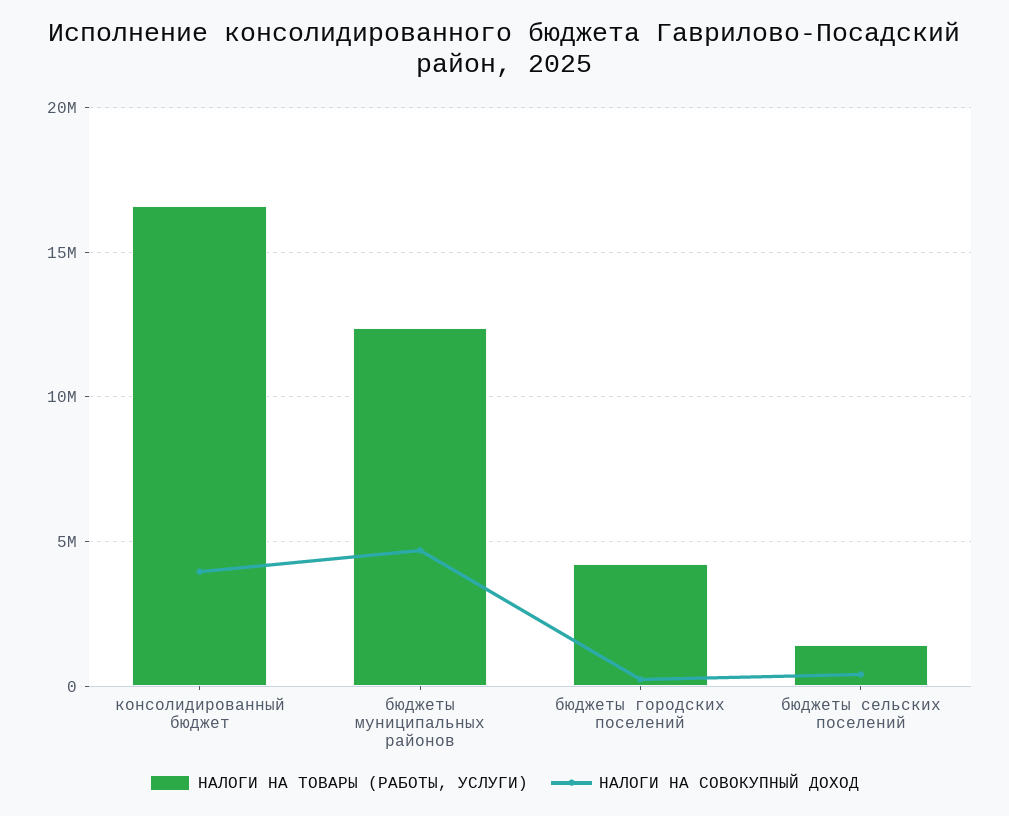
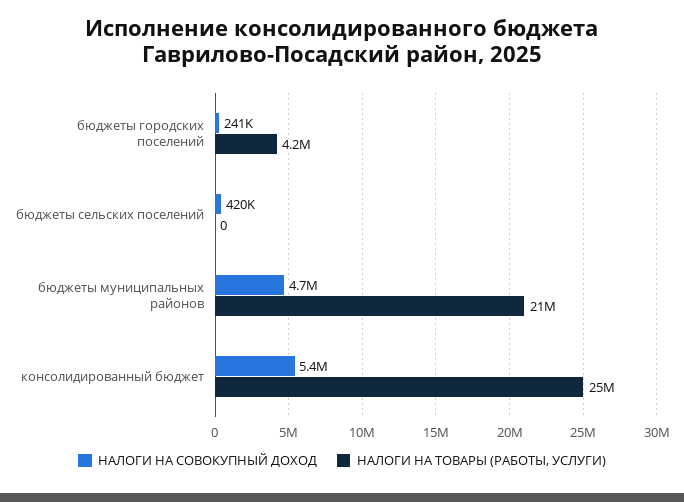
НАЛОГИ НА ТОВАРЫ (РАБОТЫ, УСЛУГИ), консолидированный бюджет: 16500000 -> 25000000
НАЛОГИ НА СОВОКУПНЫЙ ДОХОД, консолидированный бюджет: 4000000 -> 5400000
НАЛОГИ НА ТОВАРЫ (РАБОТЫ, УСЛУГИ), бюджеты муниципальных районов: 12500000 -> 21000000
НАЛОГИ НА ТОВАРЫ (РАБОТЫ, УСЛУГИ), бюджеты сельских поселений: 1500000 -> 0

